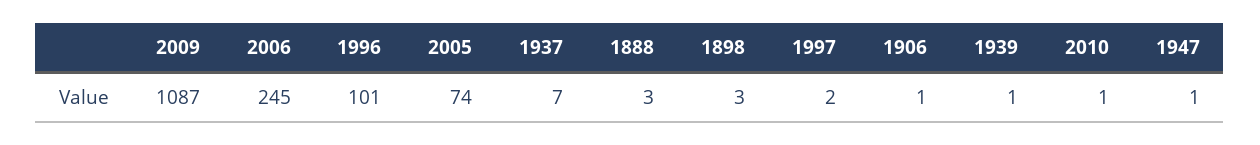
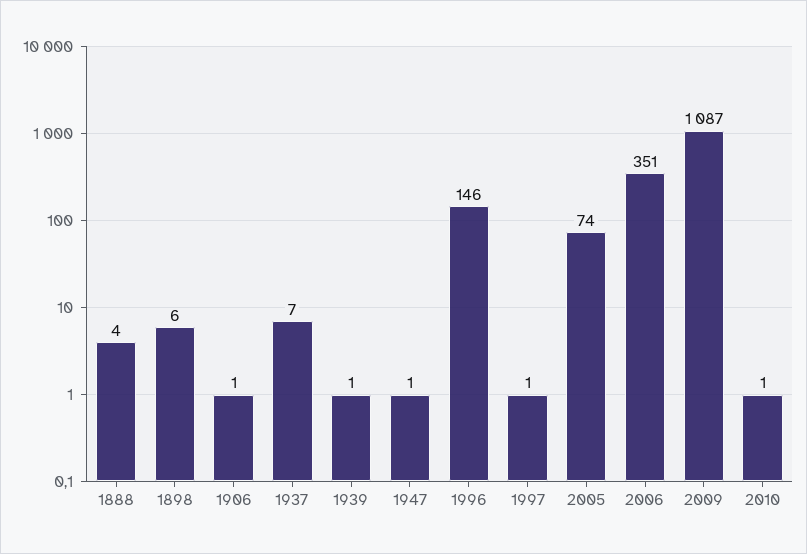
2006: 245 -> 351
1996: 101 -> 146
1888: 3 -> 4
1898: 3 -> 6
1997: 2 -> 1

